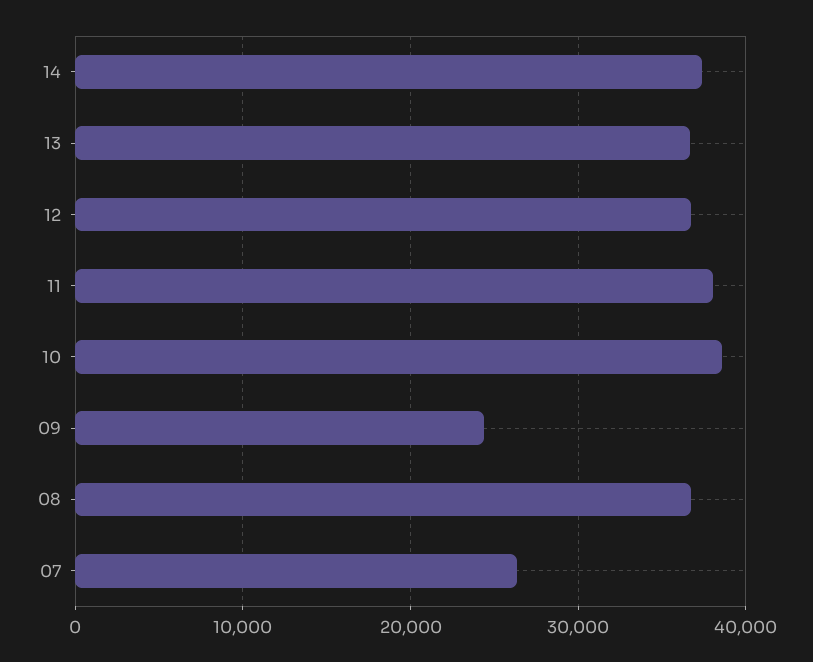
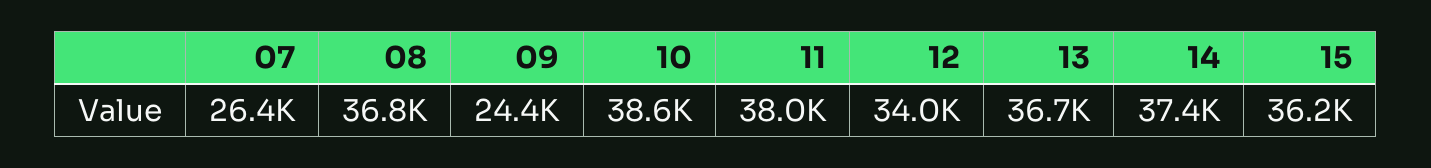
12: 37000 -> 34000
15: none -> 36200

